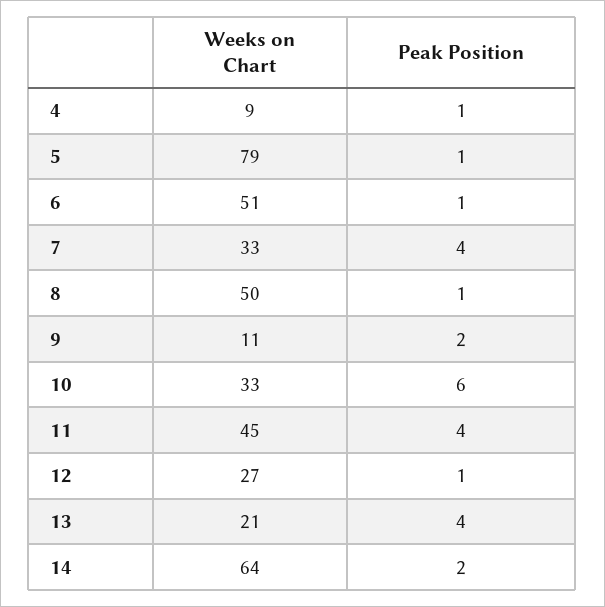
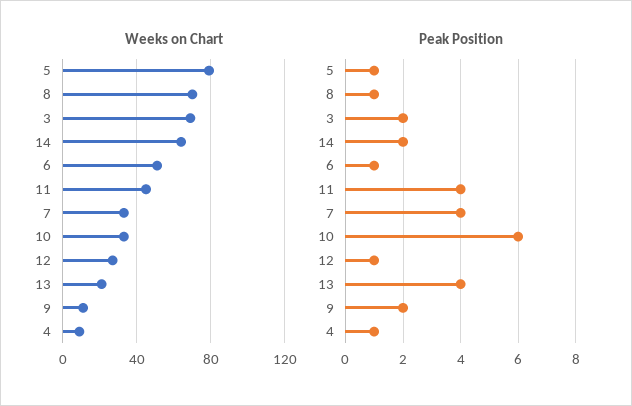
Weeks on Chart, 8: 50 -> 70
Weeks on Chart, 3: none -> 70
Peak Position, 3: none -> 2

